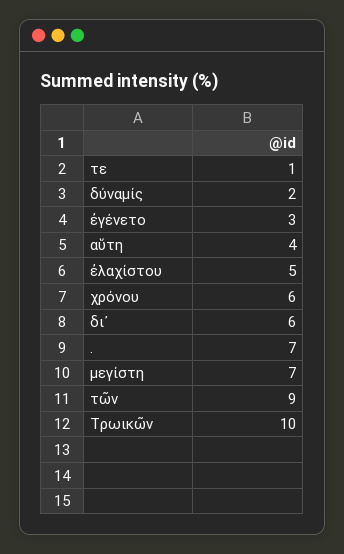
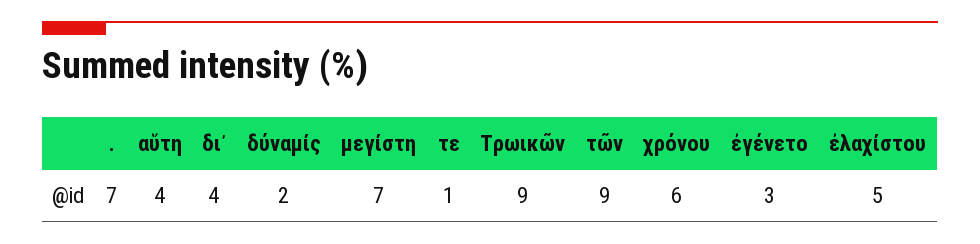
δι᾽: 6 -> 4
Τρωικῶν: 10 -> 9

